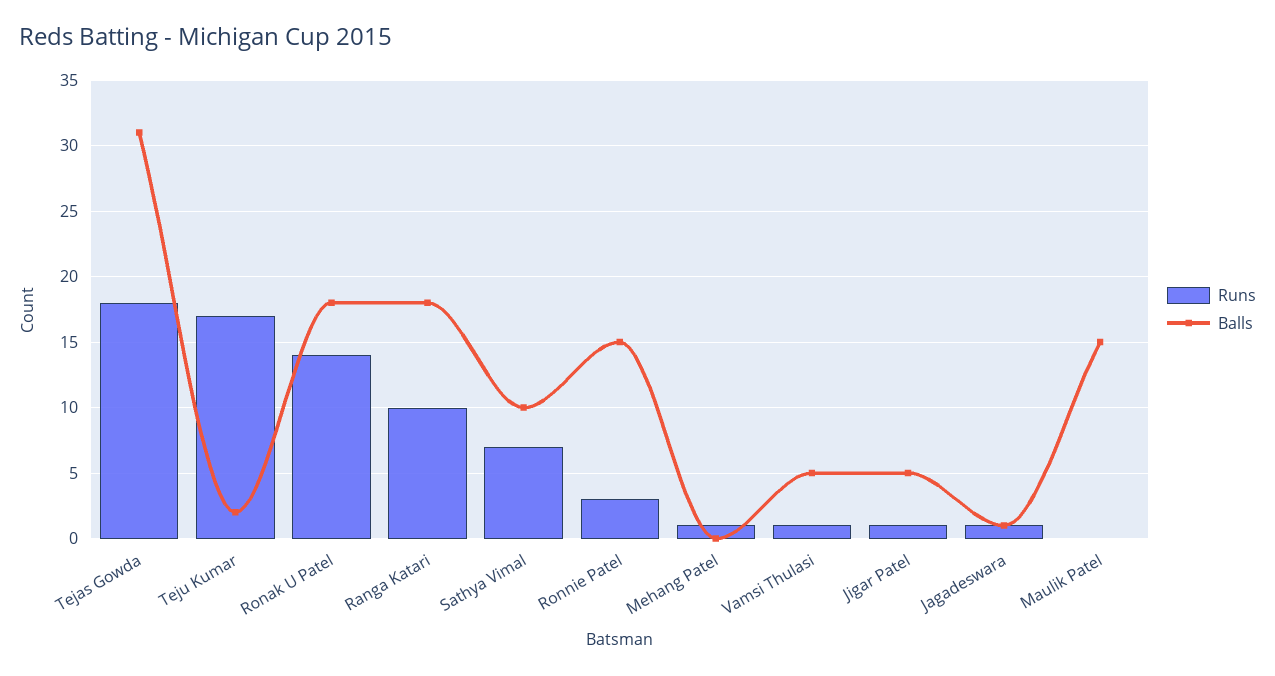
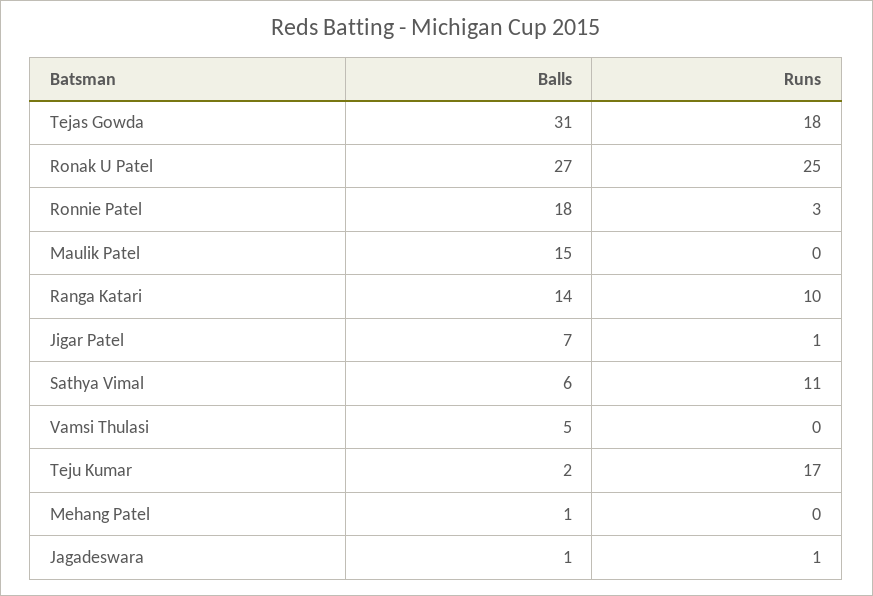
Runs, Ronak U Patel: 14 -> 25
Balls, Ronak U Patel: 18 -> 27
Balls, Ranga Katari: 18 -> 14
Runs, Sathya Vimal: 7 -> 11
Balls, Sathya Vimal: 10 -> 6
Balls, Ronnie Patel: 15 -> 18
Runs, Mehang Patel: 1 -> 0
Balls, Mehang Patel: 0 -> 1
Runs, Vamsi Thulasi: 1 -> 0
Balls, Jigar Patel: 5 -> 7

